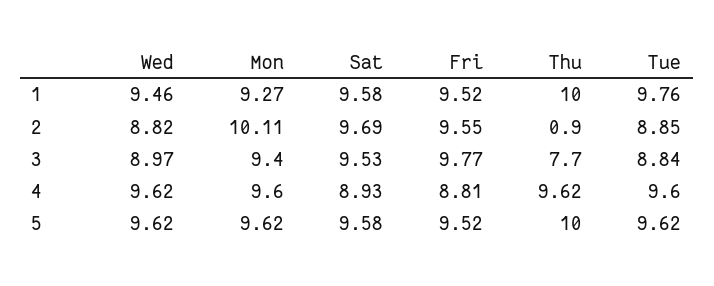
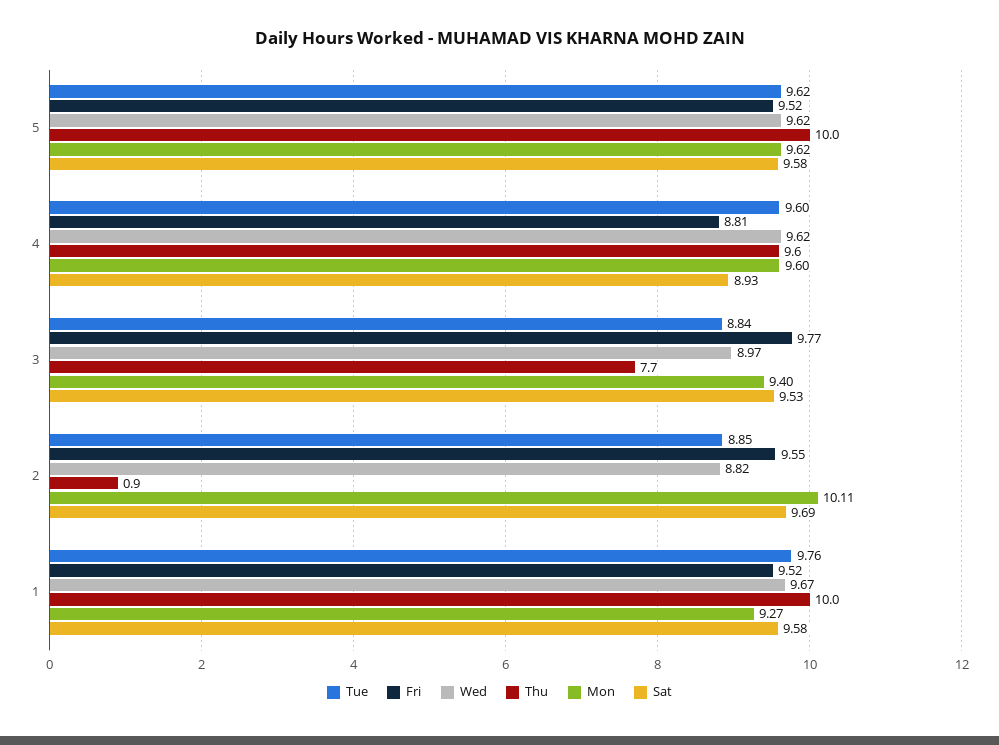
Wed, 1: 9.46 -> 9.67

